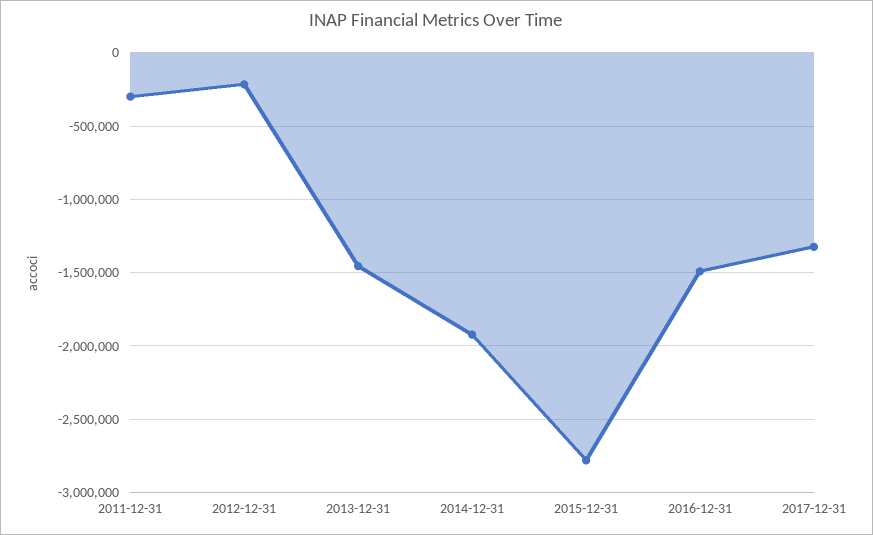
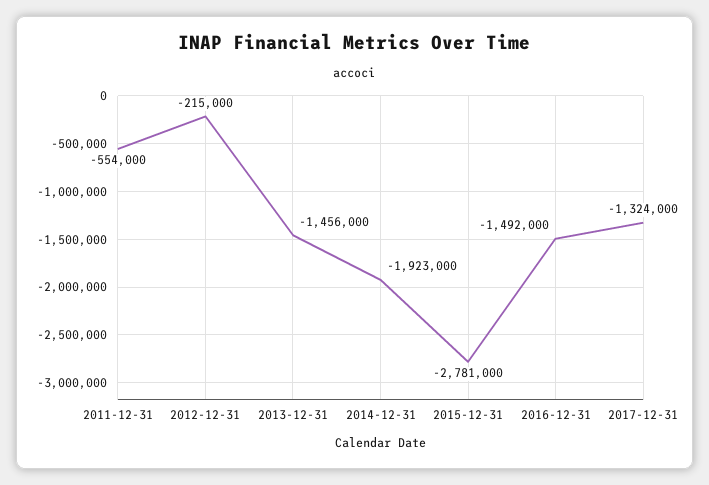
2011-12-31: -300000 -> -554000

